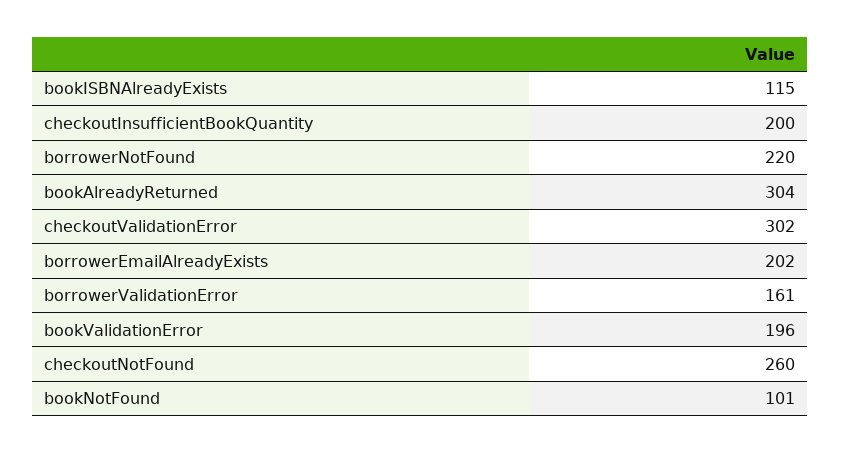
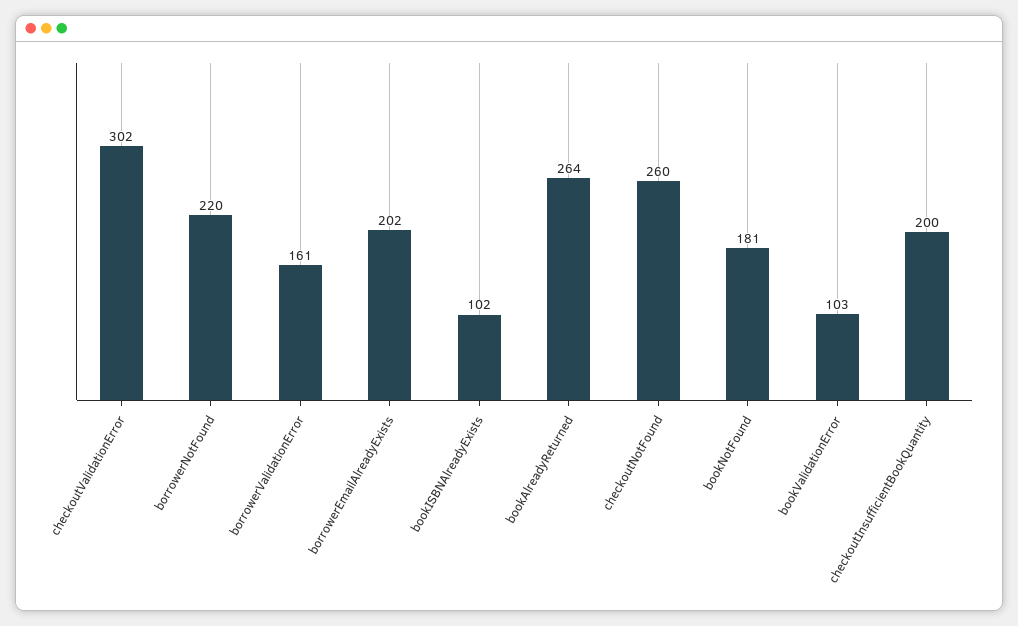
bookISBNAlreadyExists: 115 -> 102
bookAlreadyReturned: 304 -> 264
bookValidationError: 196 -> 103
bookNotFound: 101 -> 181

